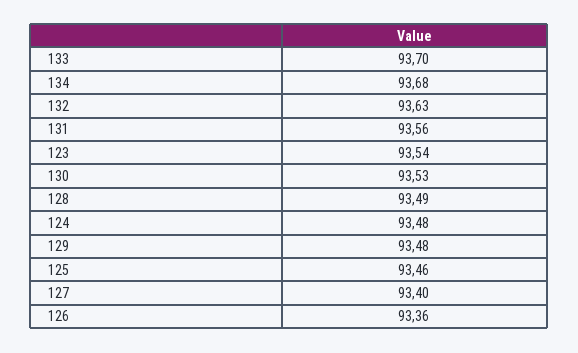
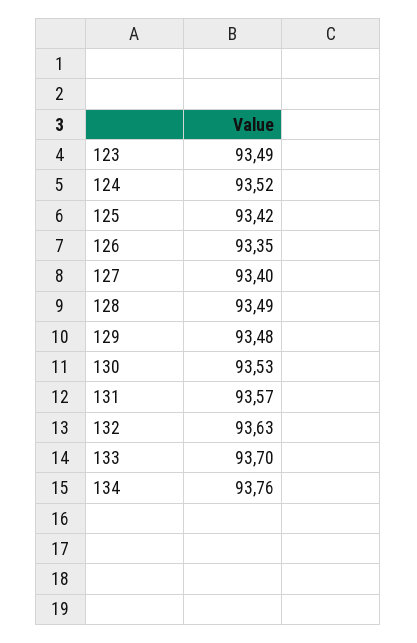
134: 93.68 -> 93.76
131: 93.56 -> 93.57
123: 93.54 -> 93.49
124: 93.48 -> 93.52
125: 93.46 -> 93.42
126: 93.36 -> 93.35

